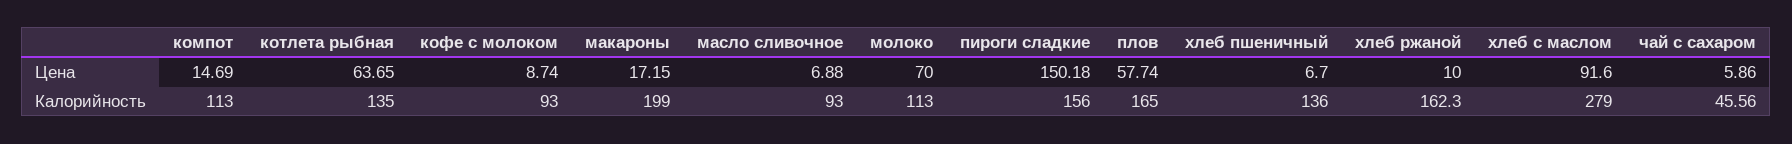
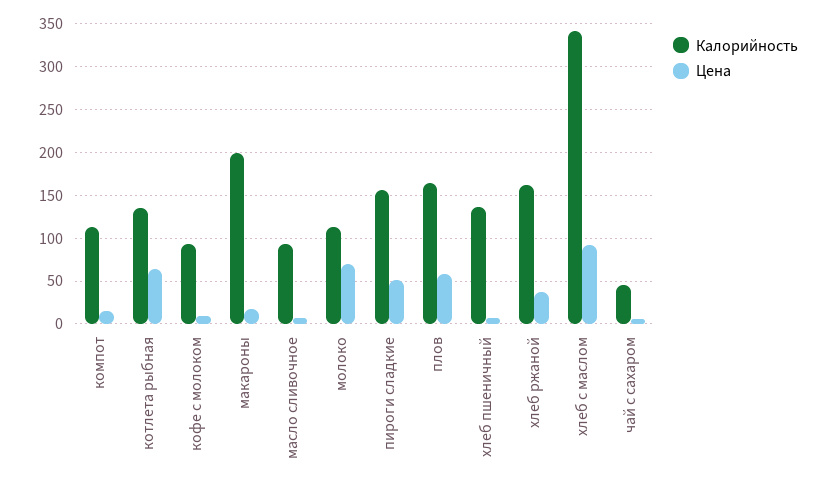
Цена, пироги сладкие: 150.18 -> 50
Цена, хлеб ржаной: 10 -> 40
Калорийность, хлеб с маслом: 279 -> 340

